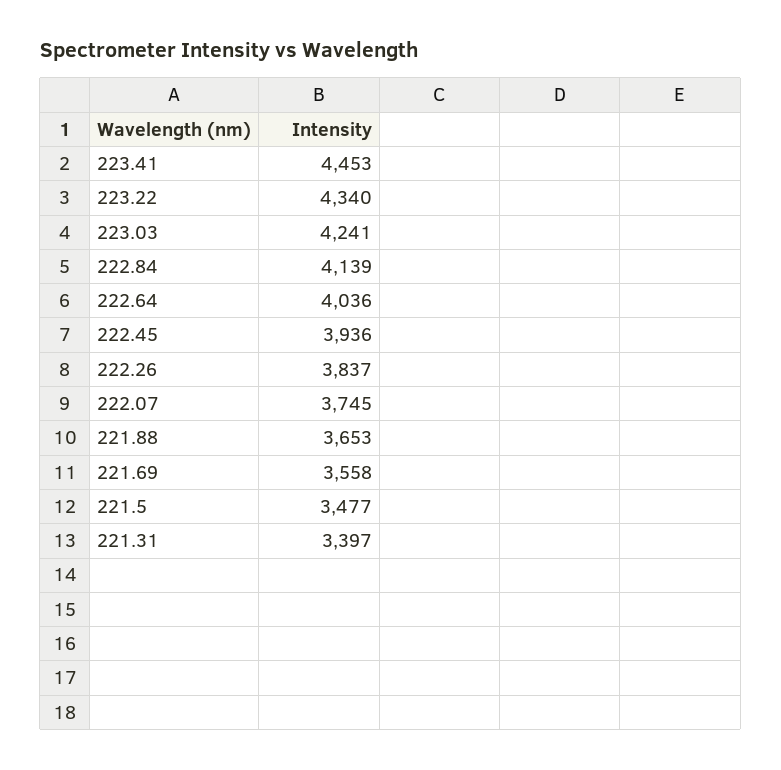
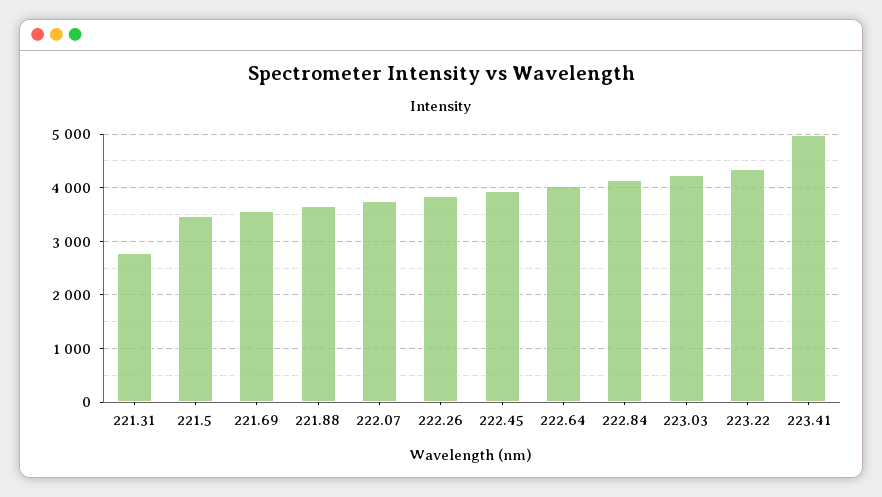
223.41: 4453 -> 5000
221.31: 3397 -> 2800

